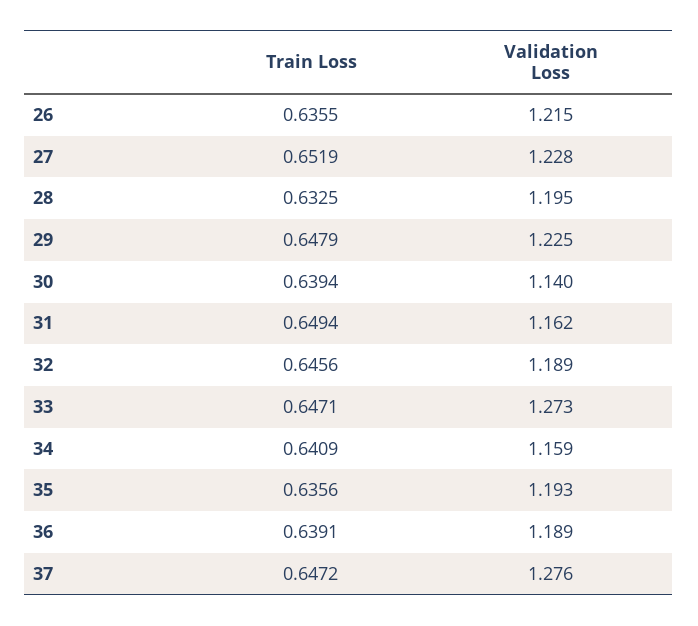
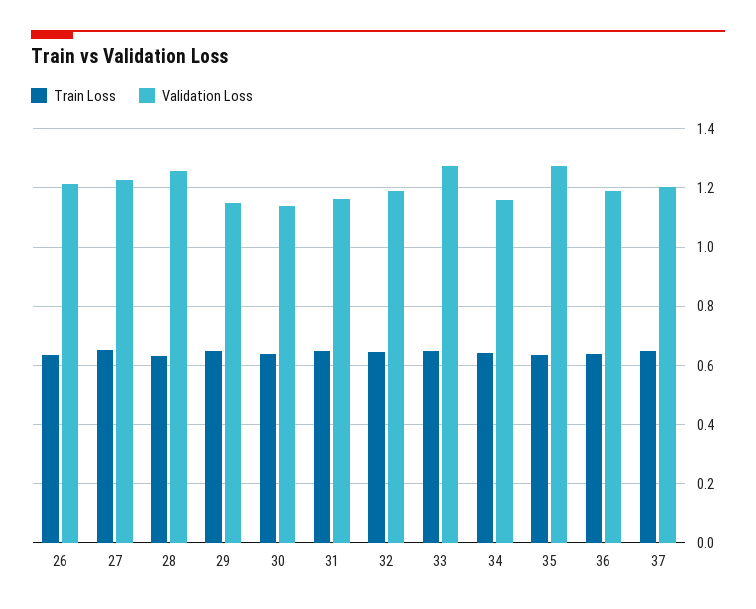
Validation Loss, 28: 1.195 -> 1.25
Validation Loss, 29: 1.225 -> 1.15
Validation Loss, 35: 1.193 -> 1.275
Validation Loss, 37: 1.276 -> 1.2

